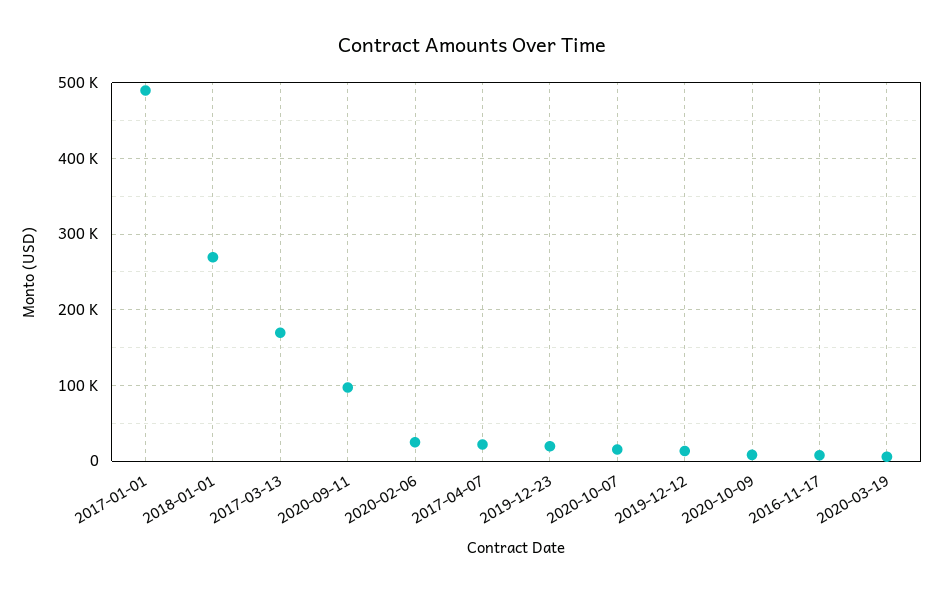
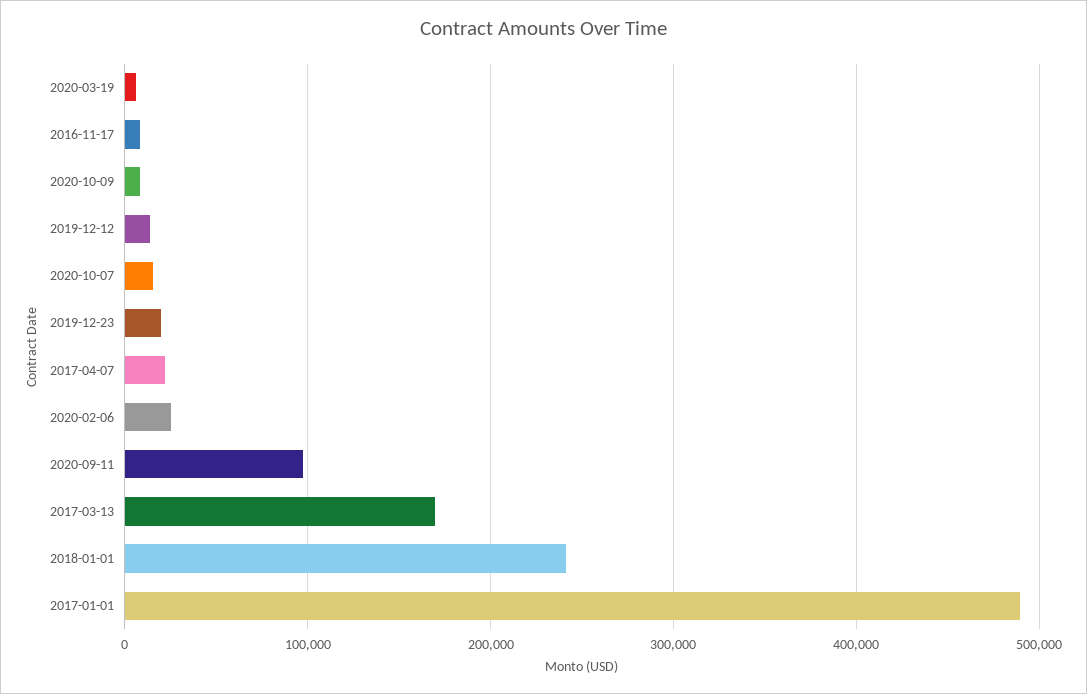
2018-01-01: 270000 -> 240000

